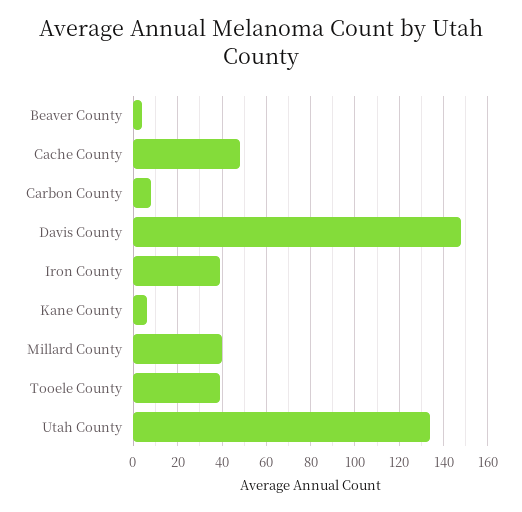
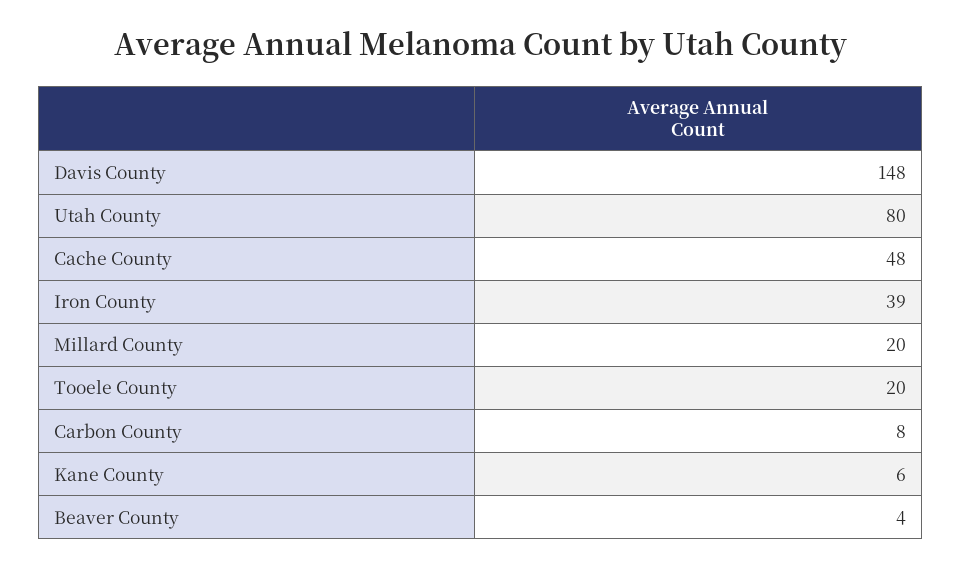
Millard County: 40 -> 20
Tooele County: 40 -> 20
Utah County: 135 -> 80

